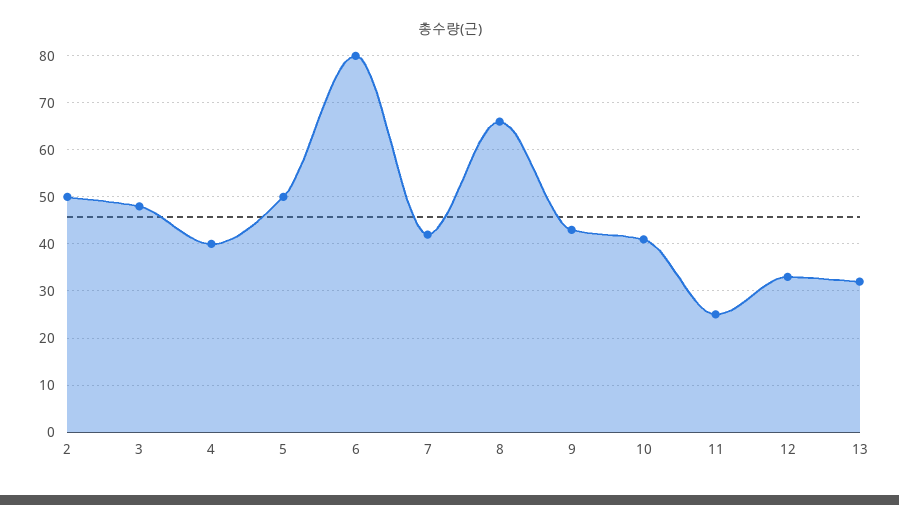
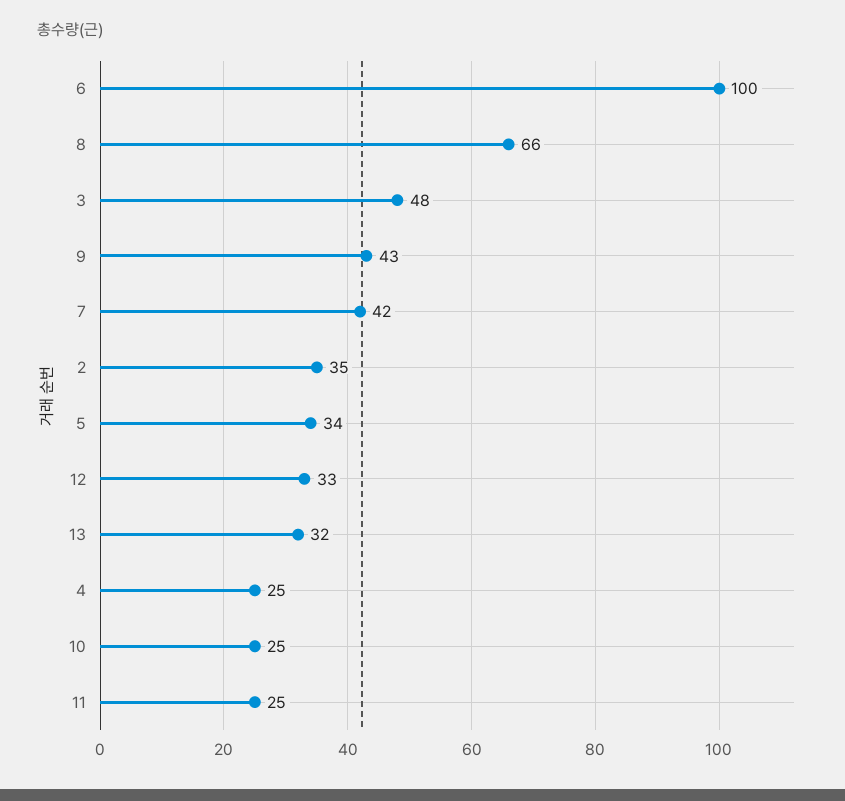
2: 50 -> 35
4: 40 -> 25
5: 50 -> 34
6: 80 -> 100
10: 40 -> 25

